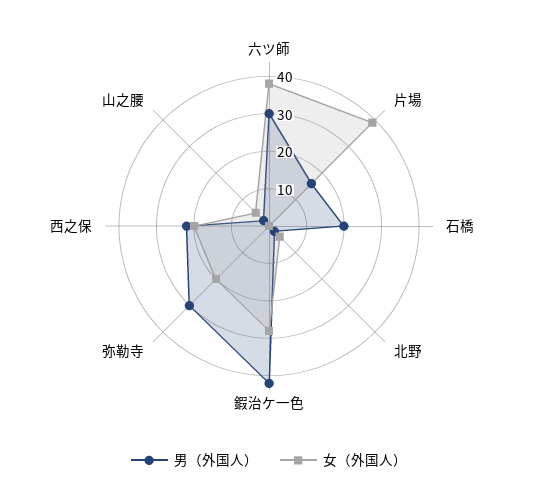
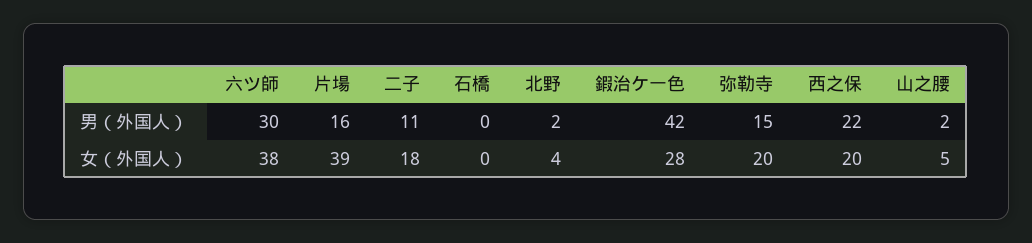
男（外国人）, 石橋: 20 -> 0
男（外国人）, 弥勒寺: 30 -> 15
男（外国人）, 二子: none -> 11
女（外国人）, 二子: none -> 18

